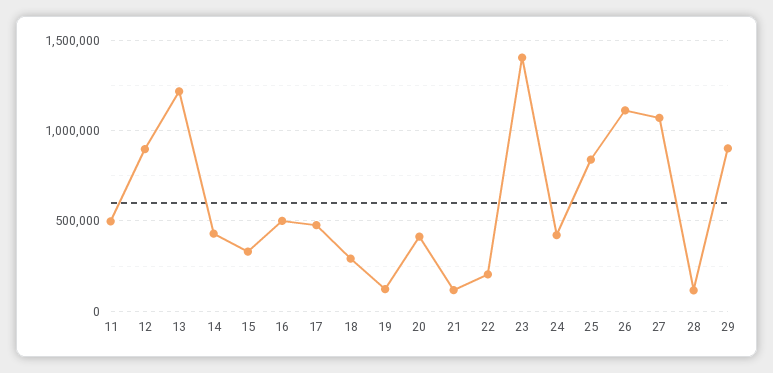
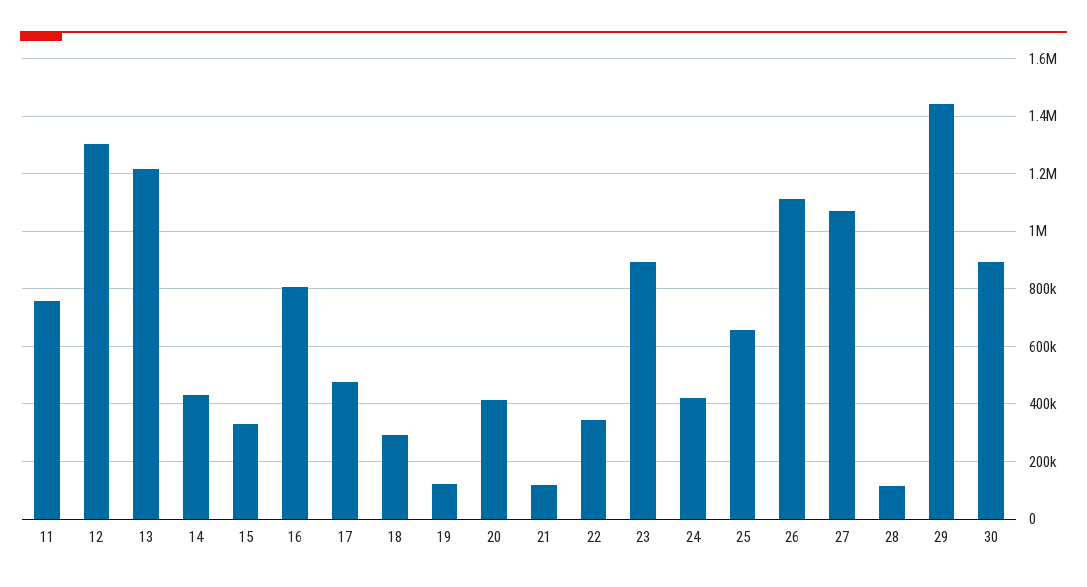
11: 500000 -> 750000
12: 900000 -> 1300000
16: 500000 -> 800000
22: 200000 -> 350000
23: 1400000 -> 900000
25: 850000 -> 650000
29: 900000 -> 1450000
30: none -> 900000

